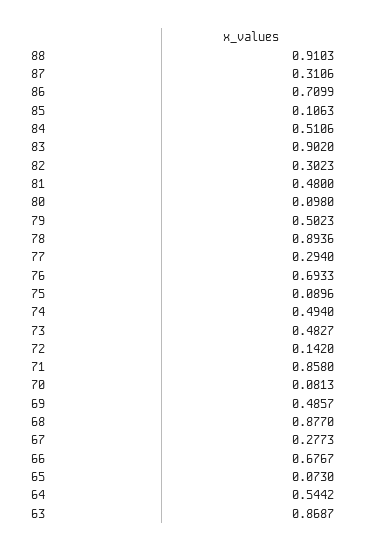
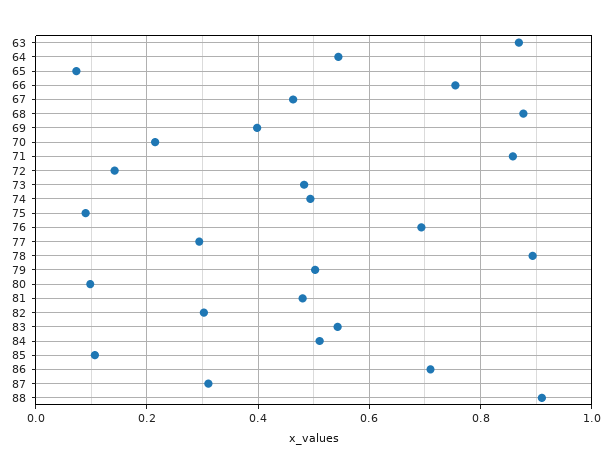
83: 0.902 -> 0.54
70: 0.0813 -> 0.22
69: 0.4857 -> 0.4
67: 0.2773 -> 0.46
66: 0.6767 -> 0.76

